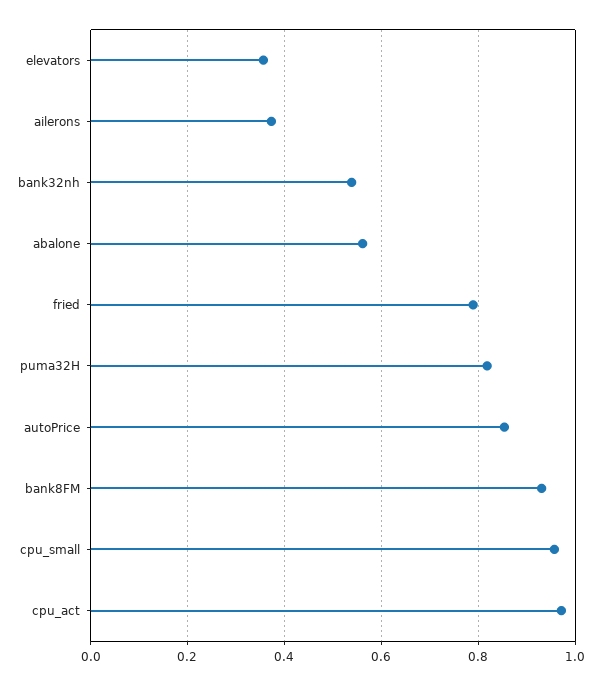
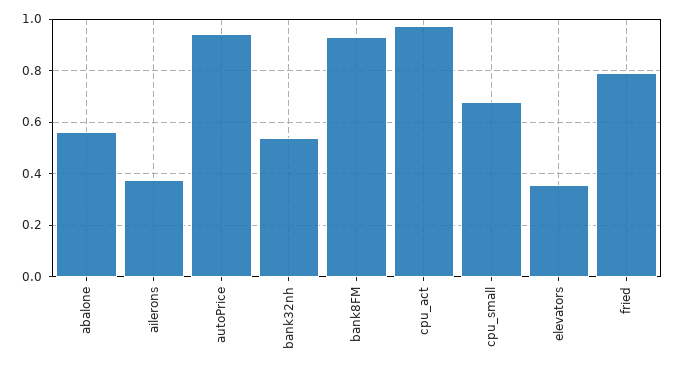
puma32H: 0.82 -> none
autoPrice: 0.86 -> 0.95
cpu_small: 0.96 -> 0.675

